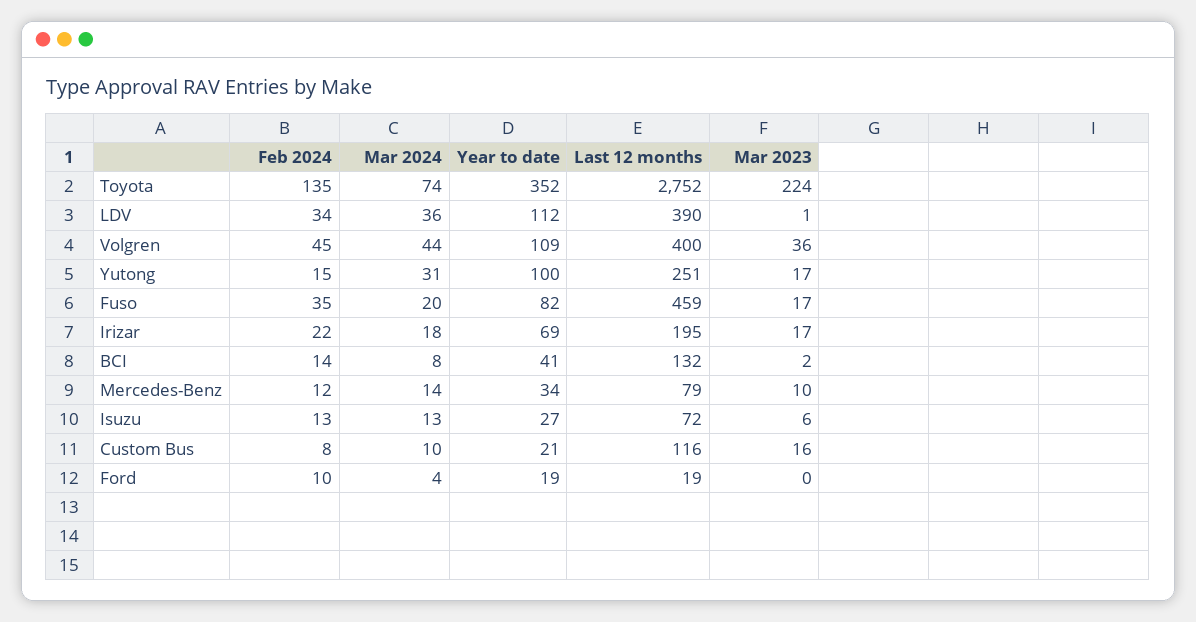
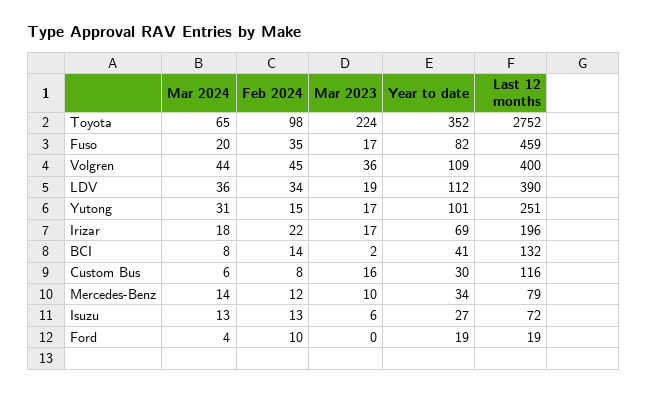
Feb 2024, Toyota: 135 -> 98
Mar 2024, Toyota: 74 -> 65
Mar 2023, LDV: 1 -> 19
Year to date, Yutong: 100 -> 101
Last 12 months, Irizar: 195 -> 196
Mar 2024, Custom Bus: 10 -> 6
Year to date, Custom Bus: 21 -> 30

